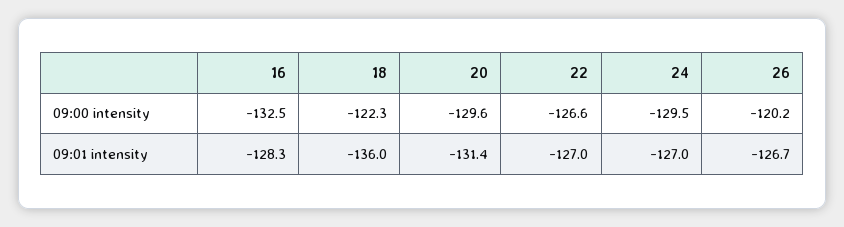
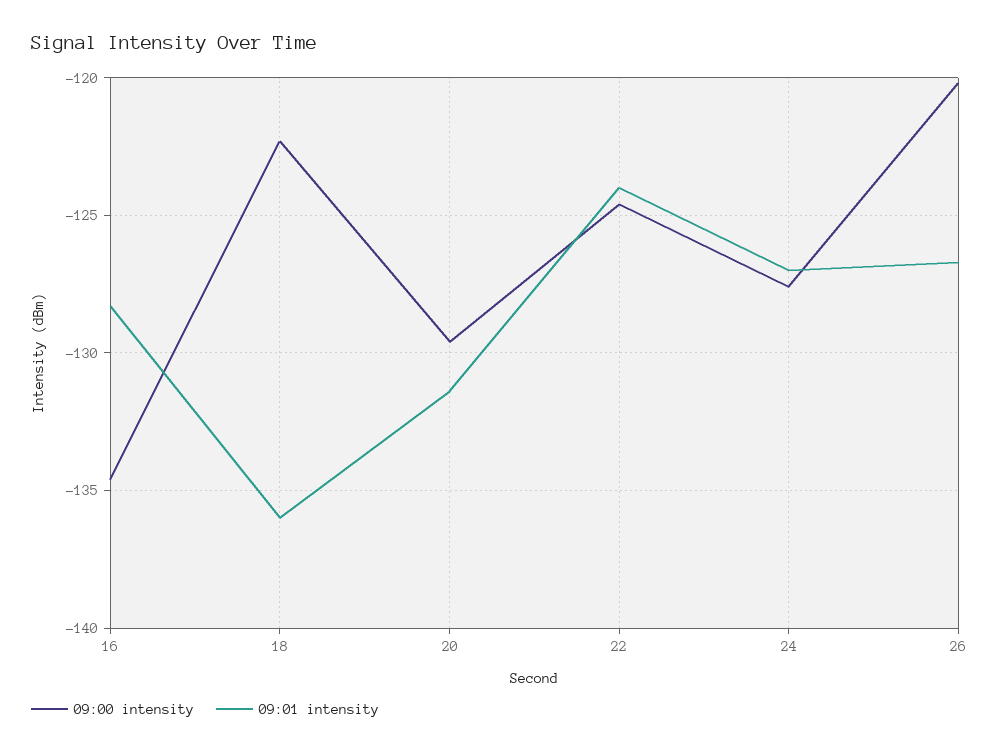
09:00 intensity, 16: -132.5 -> -134.5
09:00 intensity, 22: -126.6 -> -124.5
09:00 intensity, 24: -129.5 -> -127.5
09:01 intensity, 22: -127 -> -124

